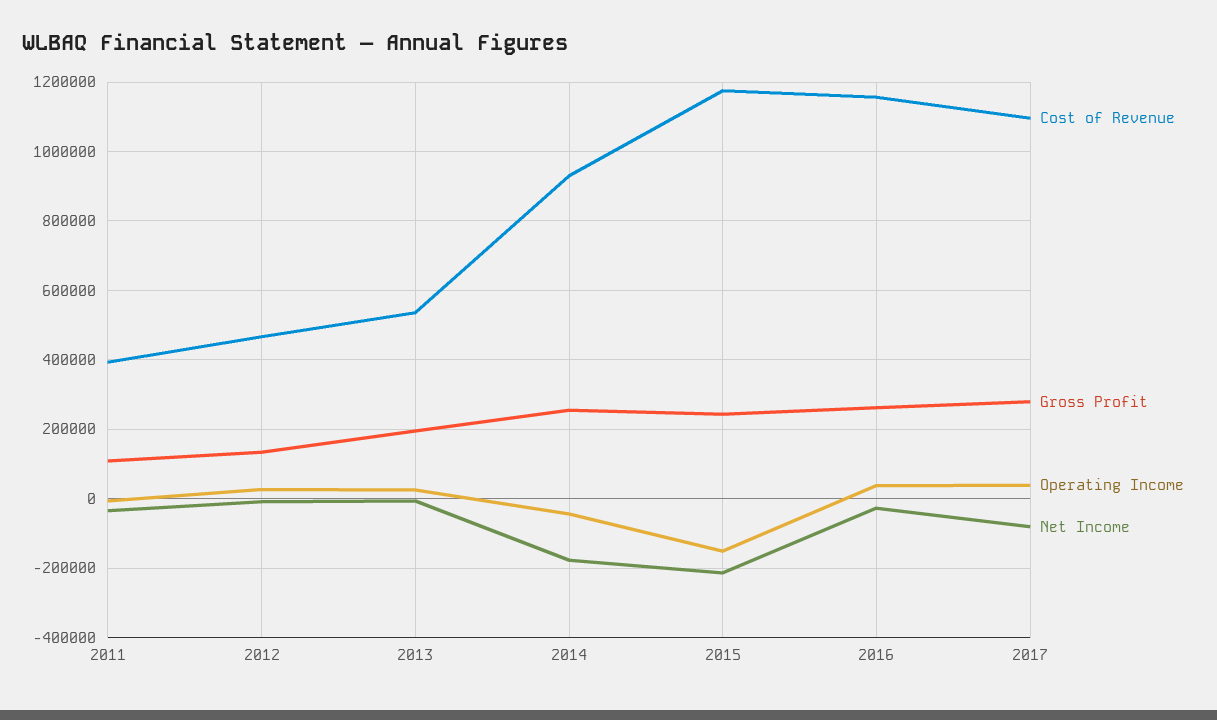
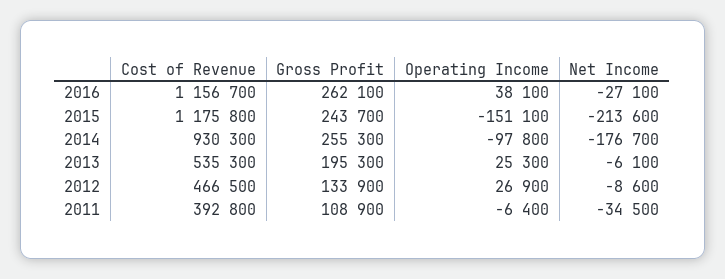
Operating Income, 2014: -40000 -> -97800
Cost of Revenue, 2017: 1100000 -> none
Gross Profit, 2017: 280000 -> none
Operating Income, 2017: 40000 -> none
Net Income, 2017: -80000 -> none

